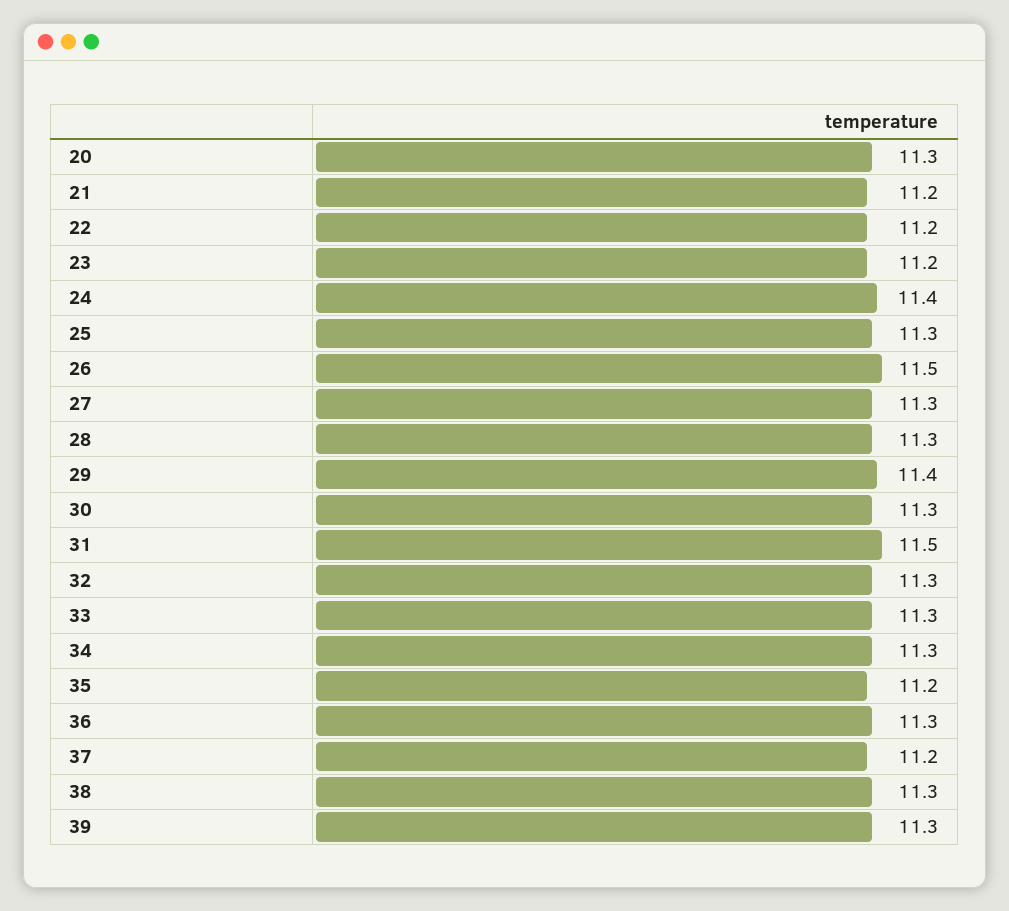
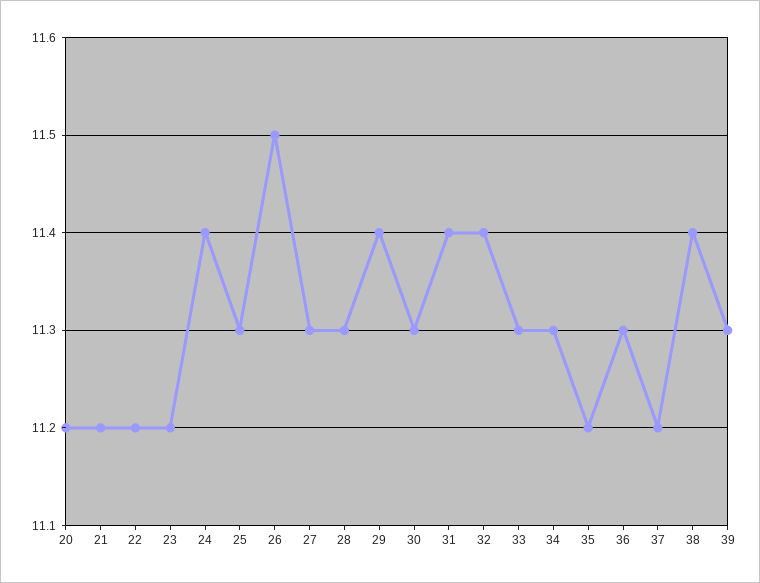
20: 11.3 -> 11.2
31: 11.5 -> 11.4
32: 11.3 -> 11.4
38: 11.3 -> 11.4

